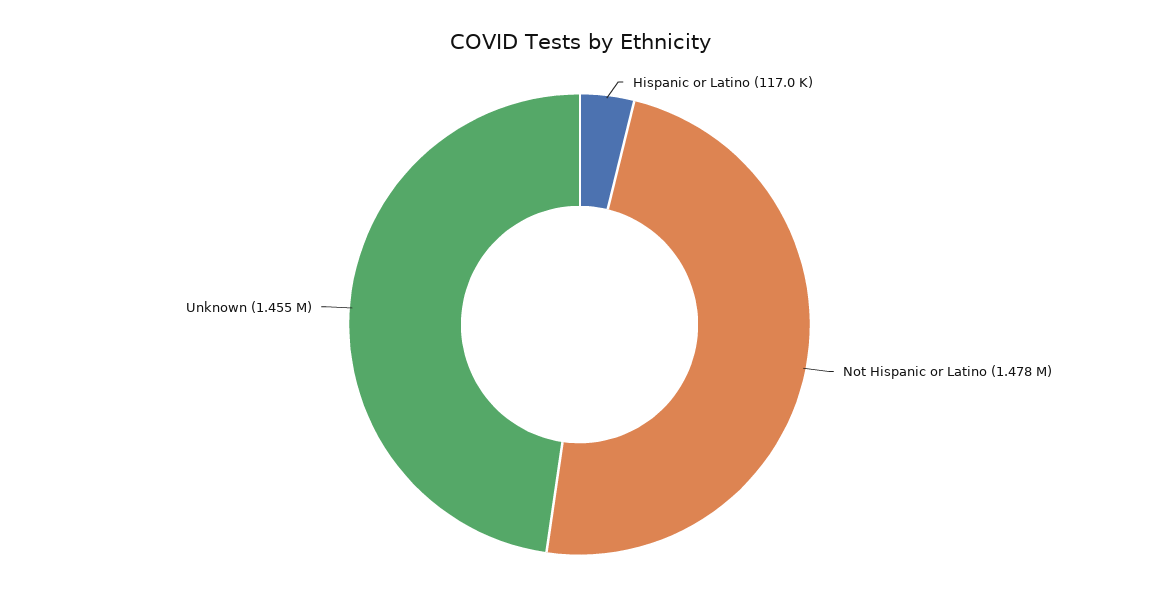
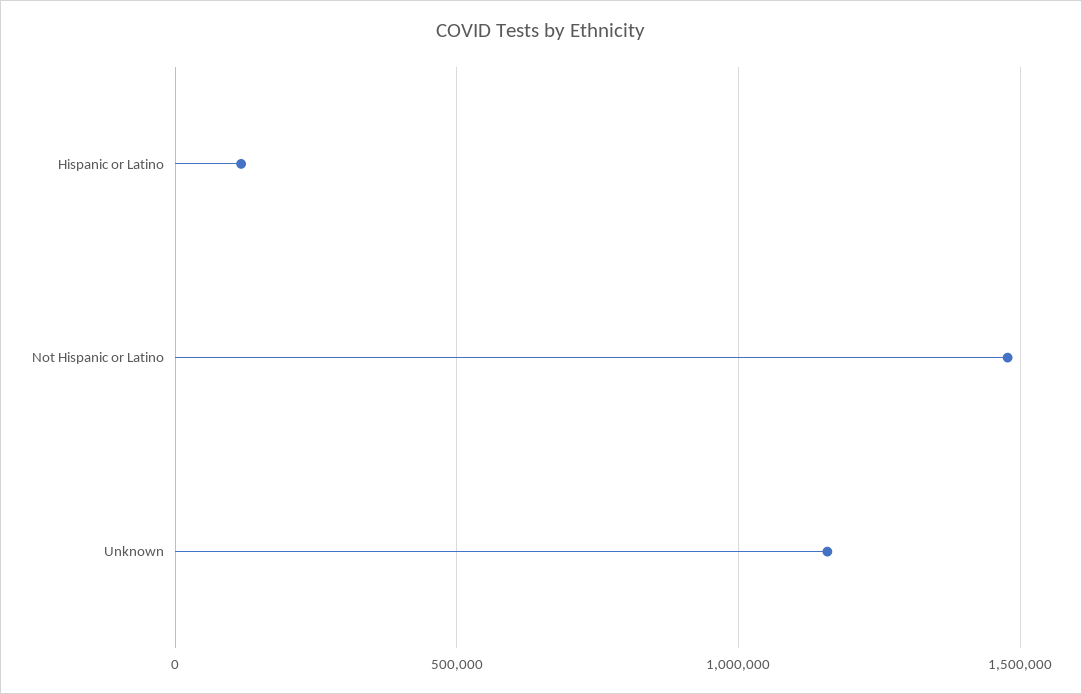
Unknown: 1455000 -> 1150000

